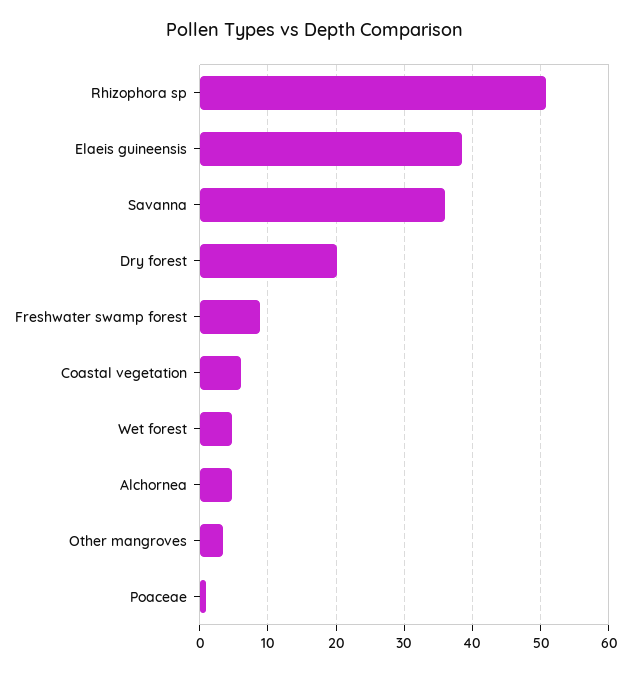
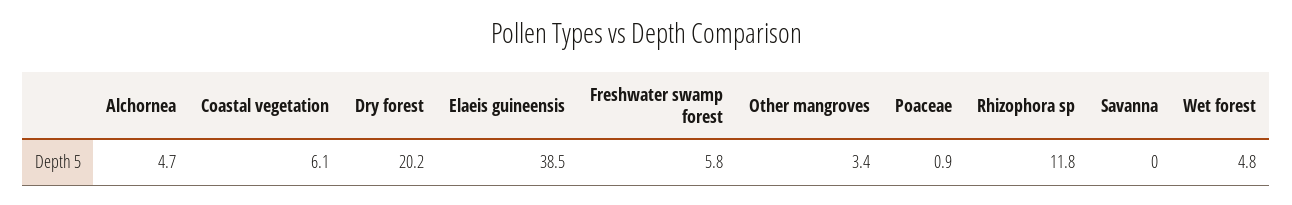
Rhizophora sp: 51 -> 11.8
Savanna: 36 -> 0
Freshwater swamp forest: 9 -> 5.8

